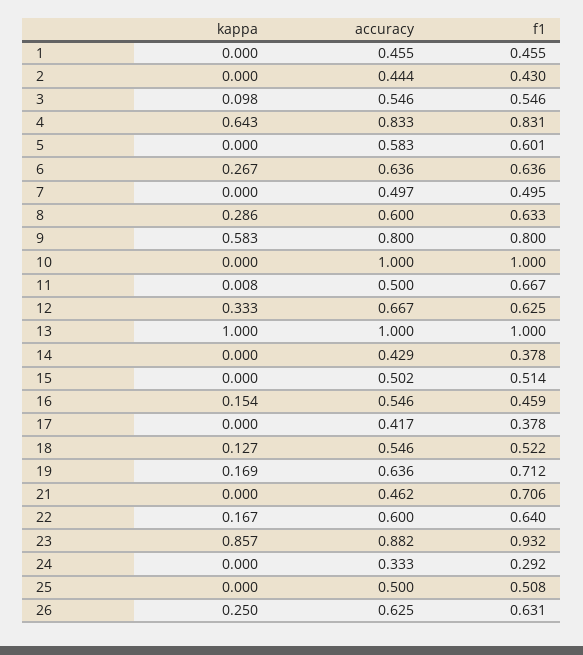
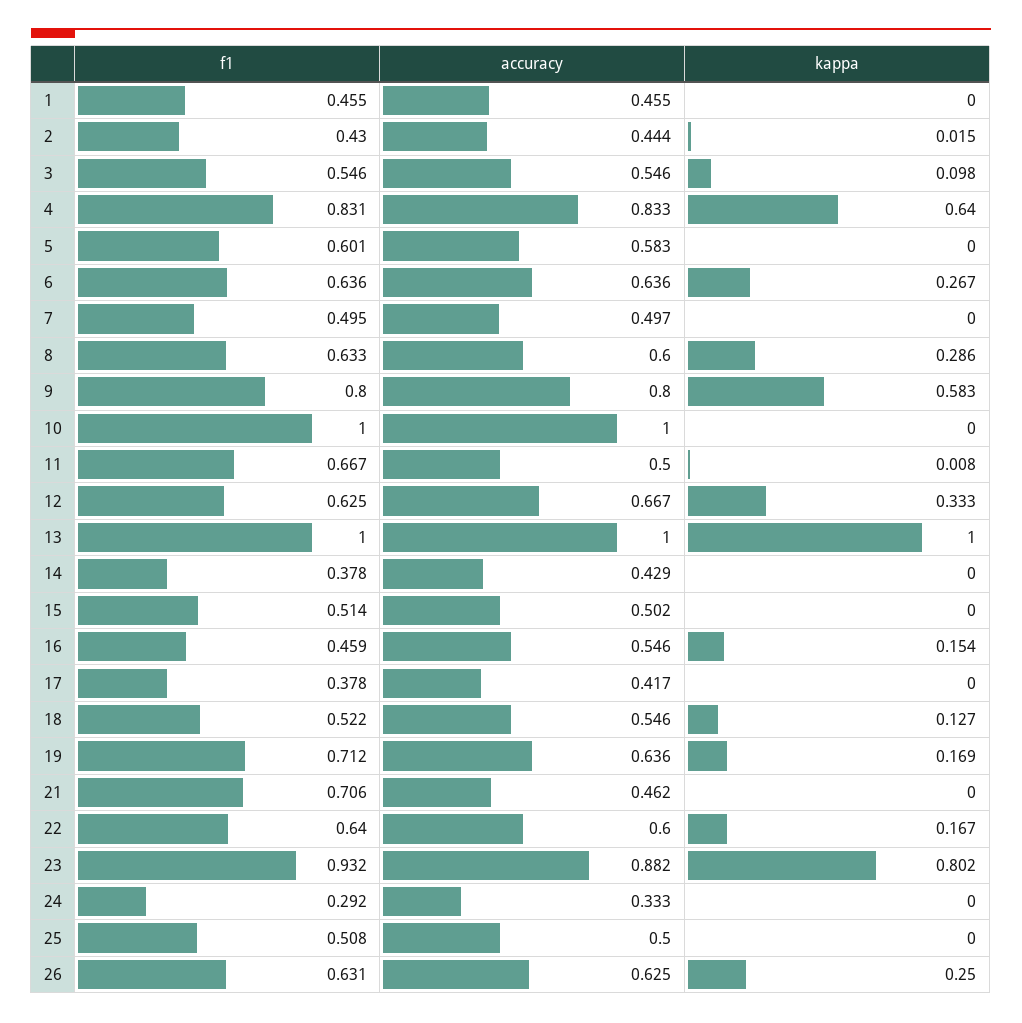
kappa, 2: 0 -> 0.015
kappa, 4: 0.643 -> 0.64
kappa, 23: 0.857 -> 0.802

